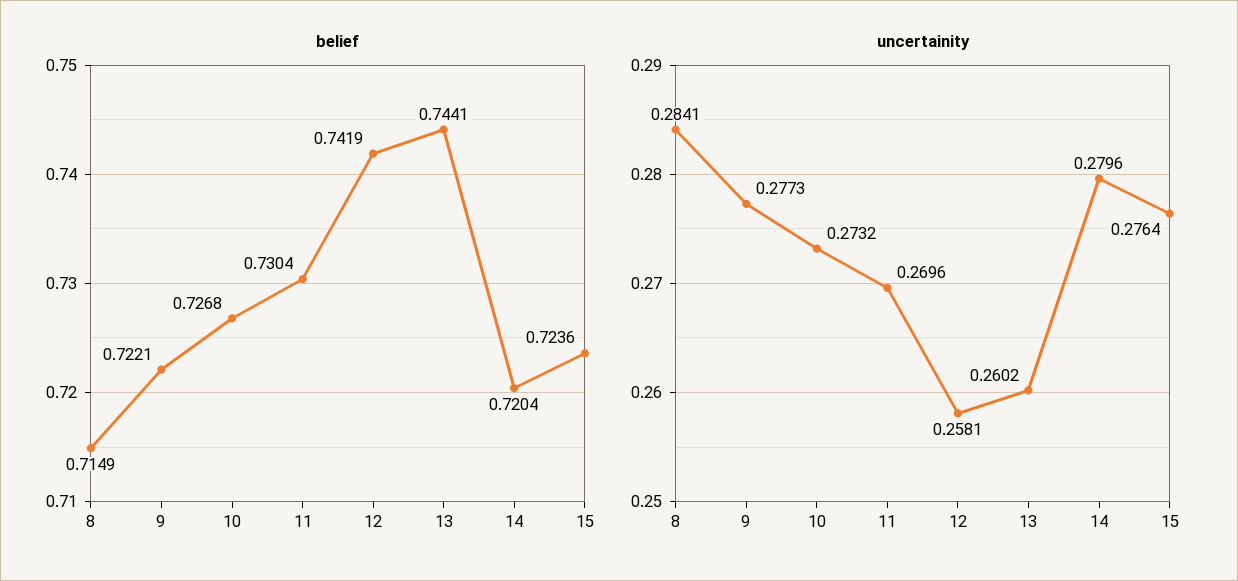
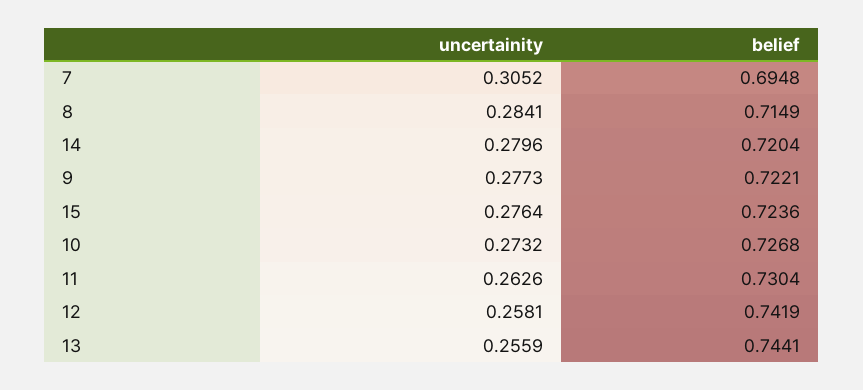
uncertainity, 11: 0.2696 -> 0.2626
uncertainity, 13: 0.2602 -> 0.2559
uncertainity, 7: none -> 0.3052
belief, 7: none -> 0.6948

